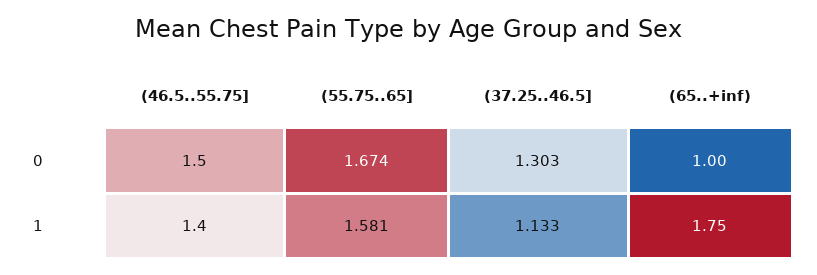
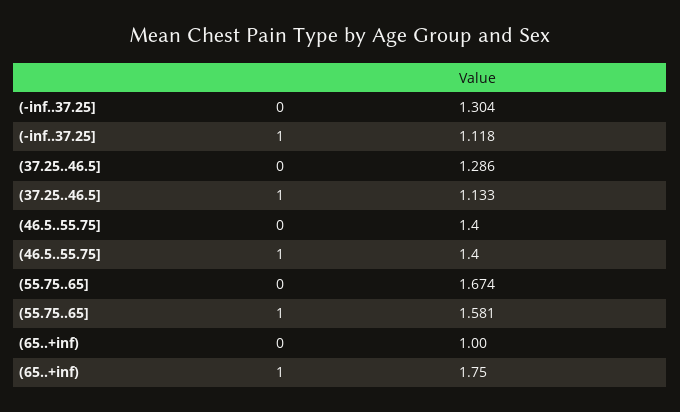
(46.5..55.75], 0: 1.5 -> 1.4
(37.25..46.5], 0: 1.303 -> 1.286
(-inf..37.25], 0: none -> 1.304
(-inf..37.25], 1: none -> 1.118

